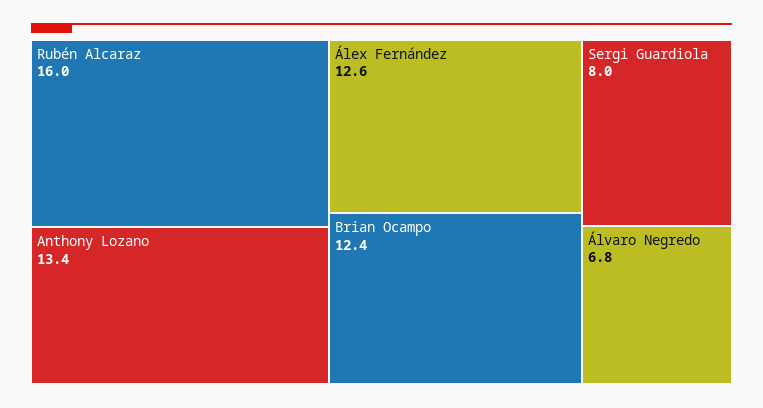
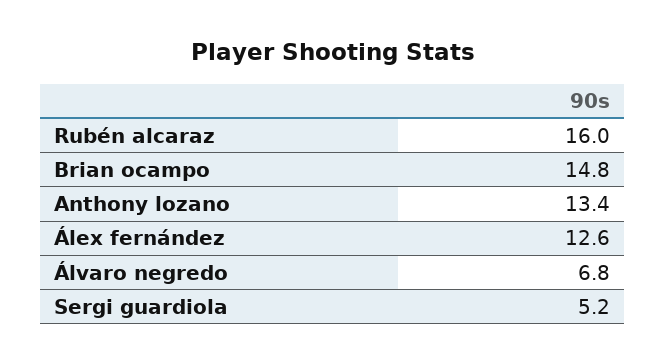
Brian Ocampo: 12.4 -> 14.8
Sergi Guardiola: 8 -> 5.2

